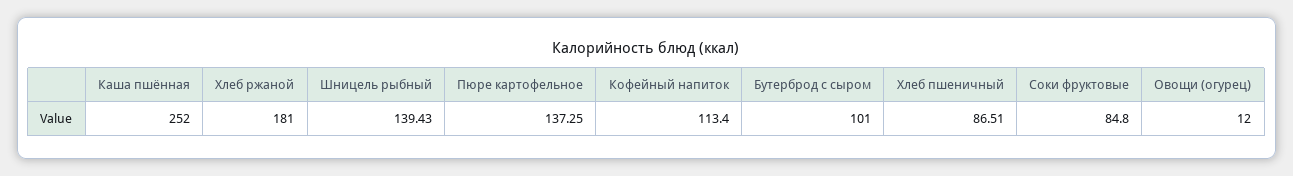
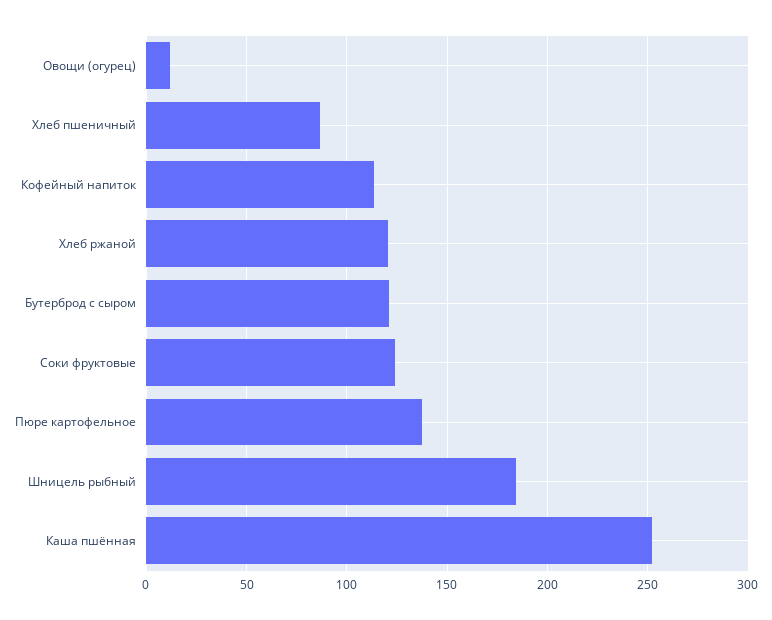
Хлеб ржаной: 181 -> 120
Шницель рыбный: 139.43 -> 185
Бутерброд с сыром: 101 -> 120
Соки фруктовые: 84.8 -> 125

